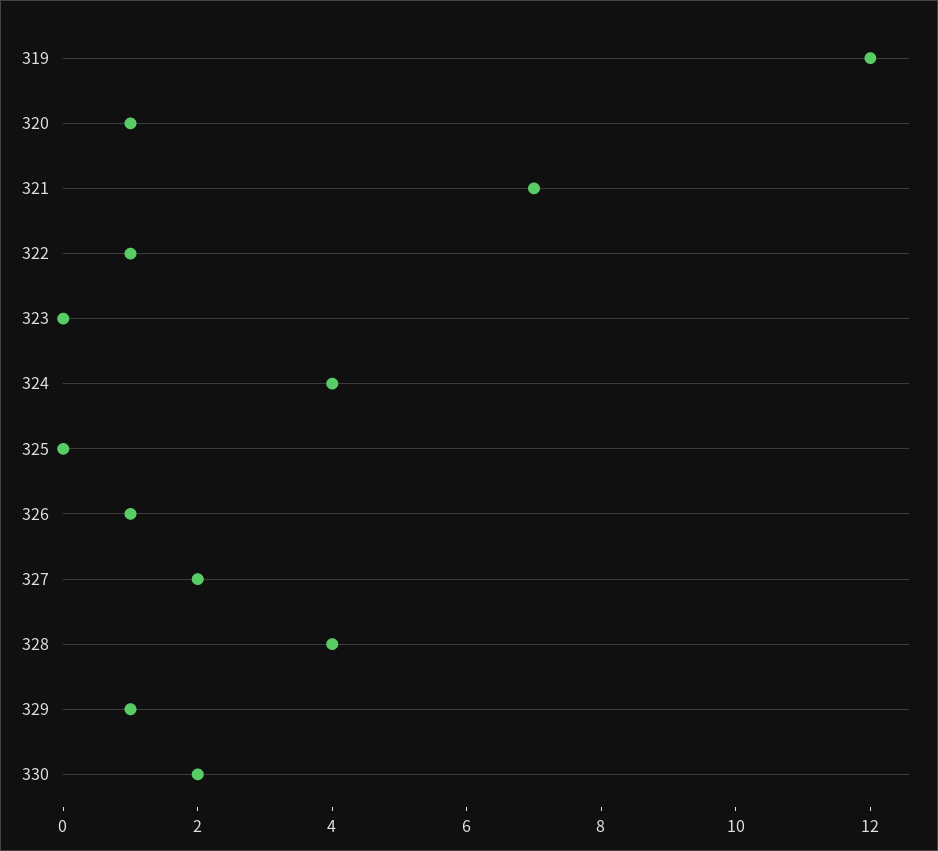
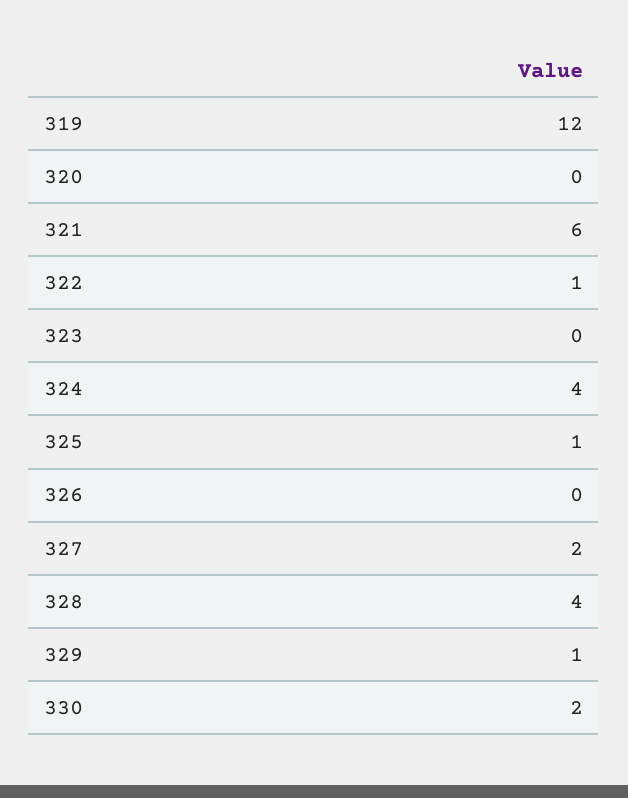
320: 1 -> 0
321: 7 -> 6
325: 0 -> 1
326: 1 -> 0

